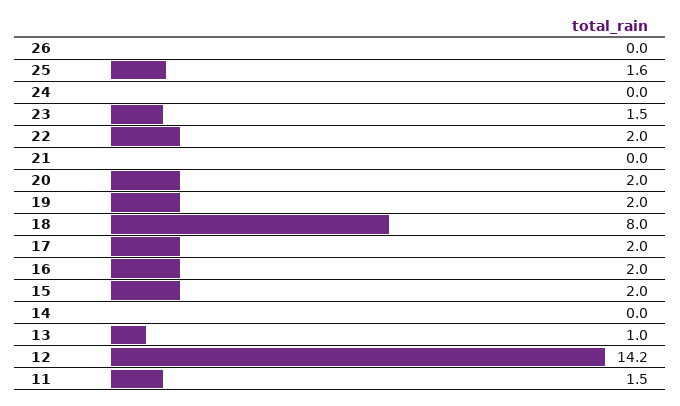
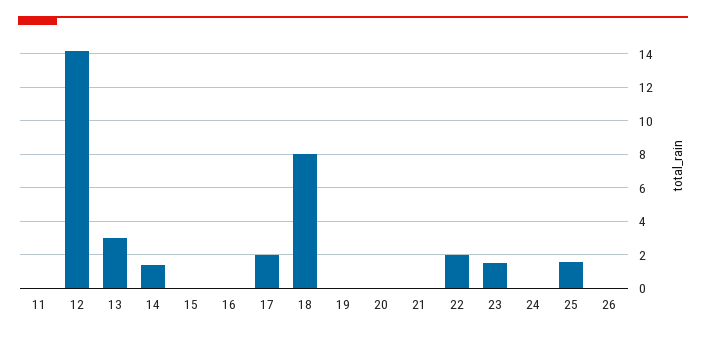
20: 2 -> 0
19: 2 -> 0
16: 2 -> 0
15: 2 -> 0
14: 0 -> 1.5
13: 1 -> 3
11: 1.5 -> 0

